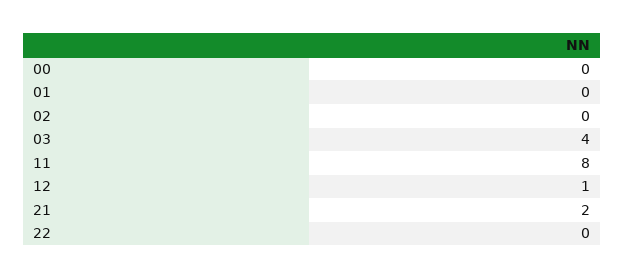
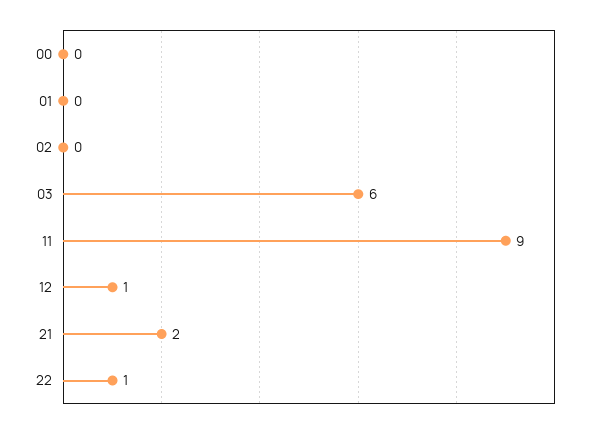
03: 4 -> 6
11: 8 -> 9
22: 0 -> 1

